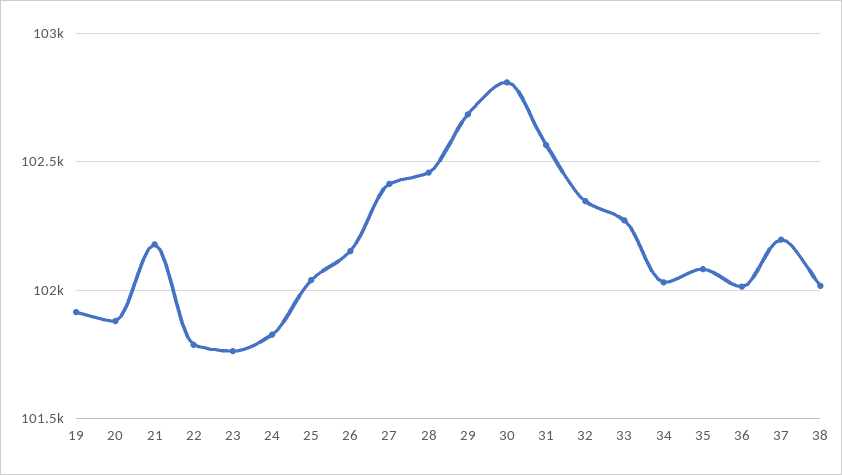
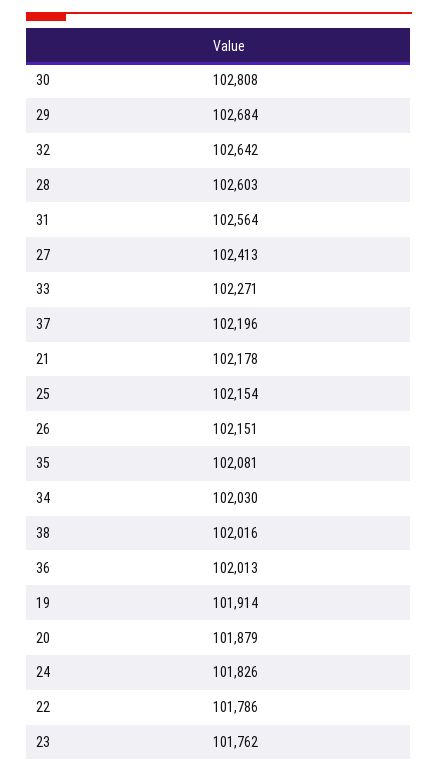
25: 102050 -> 102154
28: 102450 -> 102603
32: 102350 -> 102642

